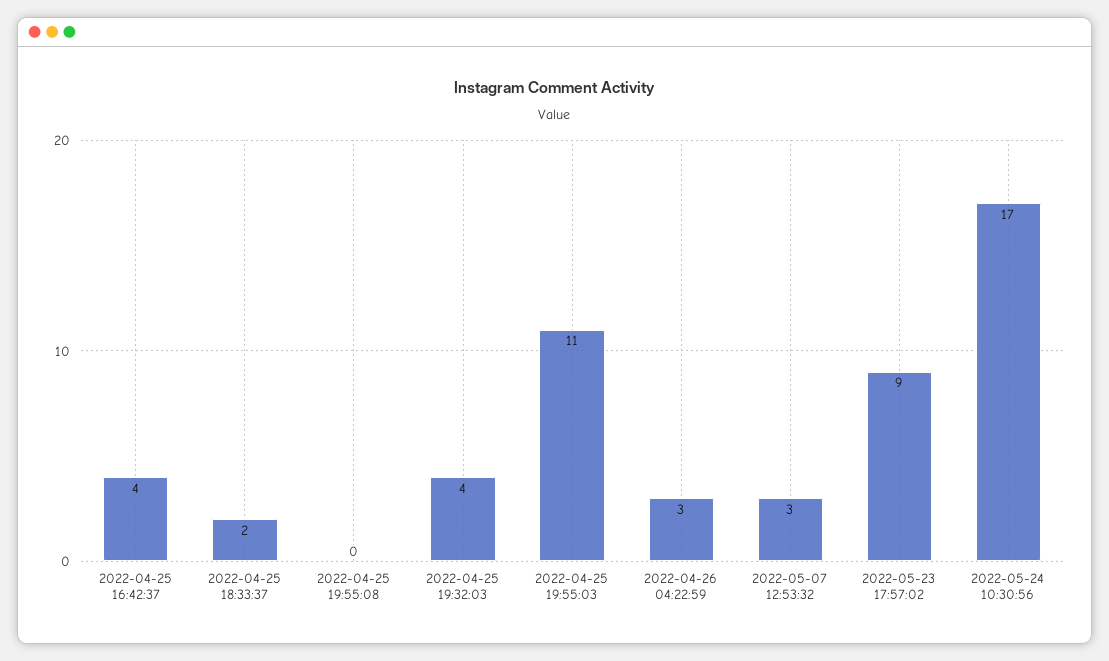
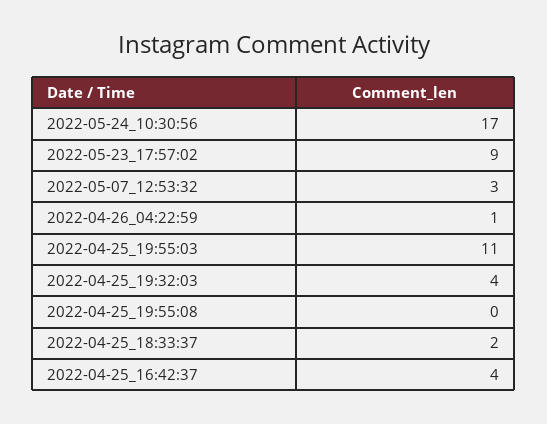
2022-04-26 04:22:59: 3 -> 1

